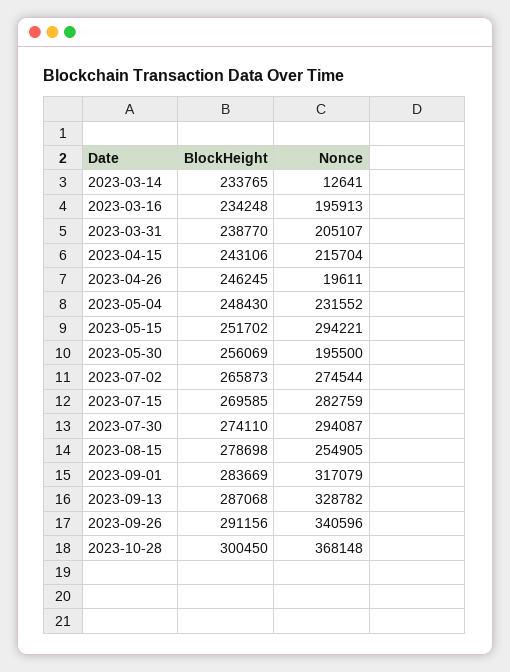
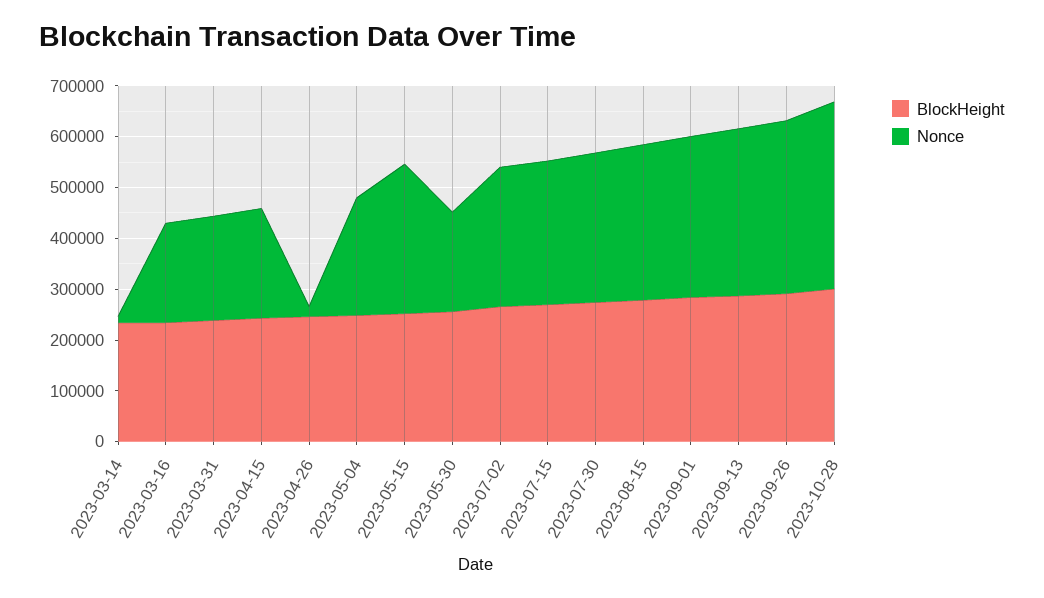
Nonce, 2023-08-15: 254905 -> 300000

